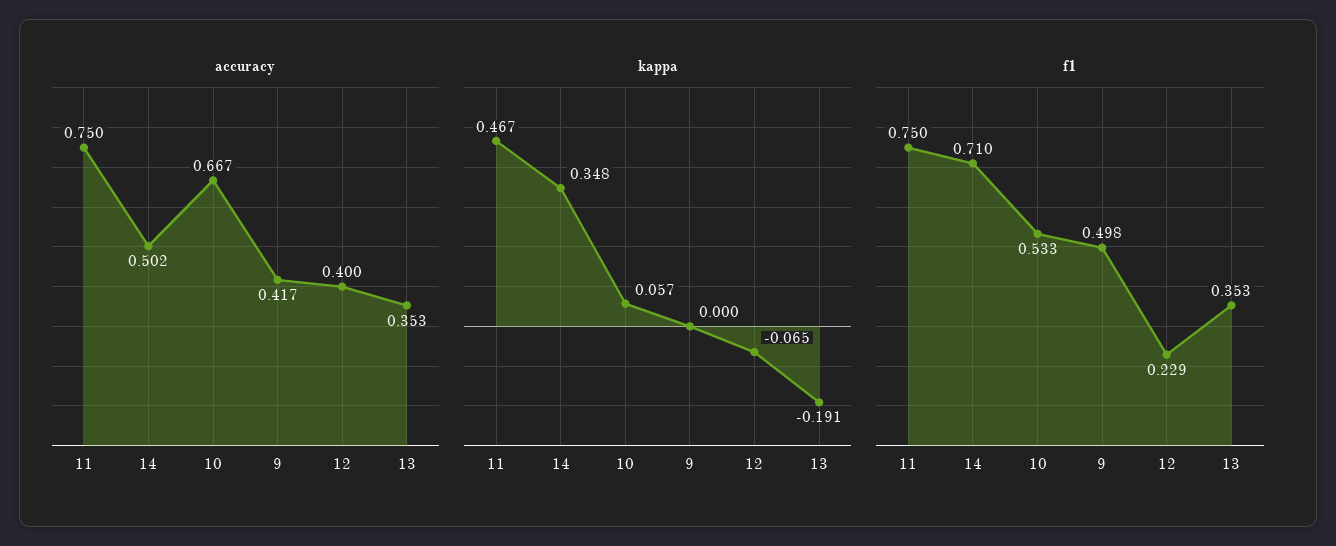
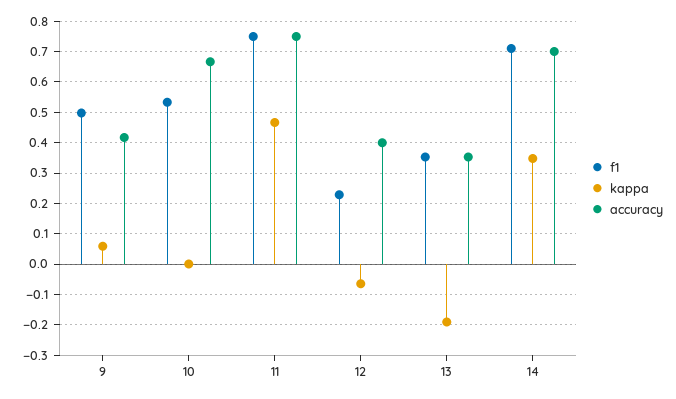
accuracy, 14: 0.502 -> 0.7
kappa, 10: 0.057 -> 0
kappa, 9: 0 -> 0.06

